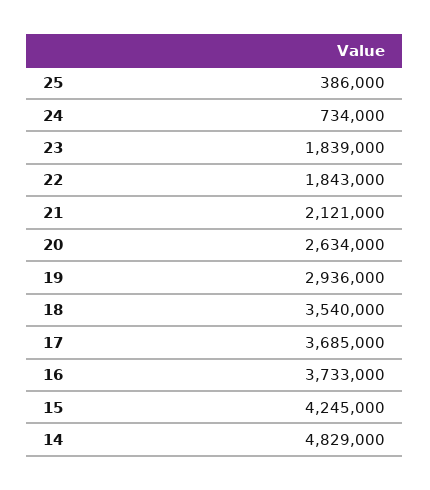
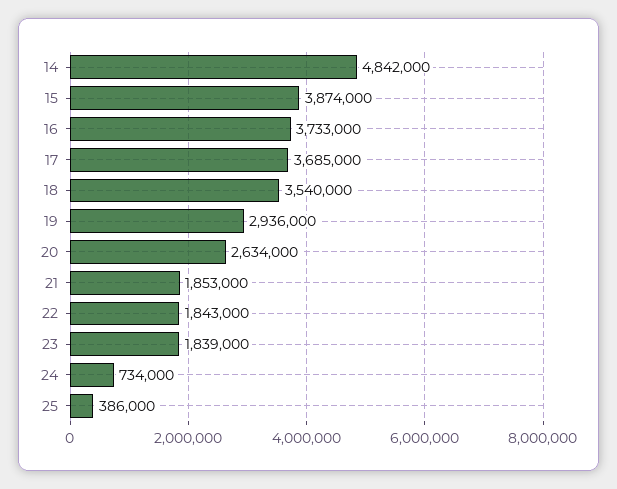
21: 2121000 -> 1853000
15: 4245000 -> 3874000
14: 4829000 -> 4842000

